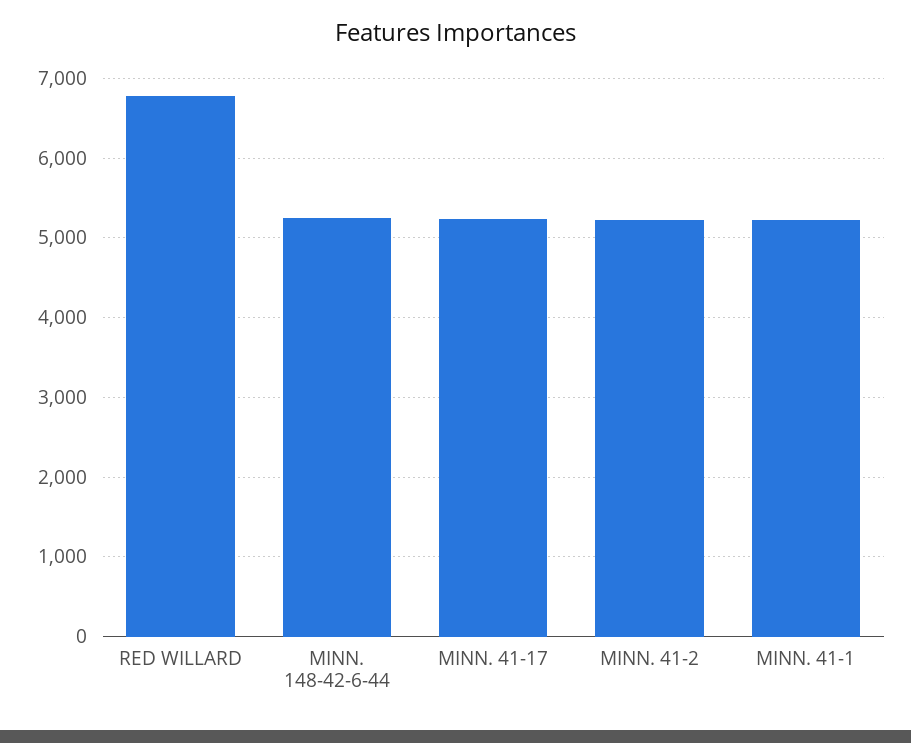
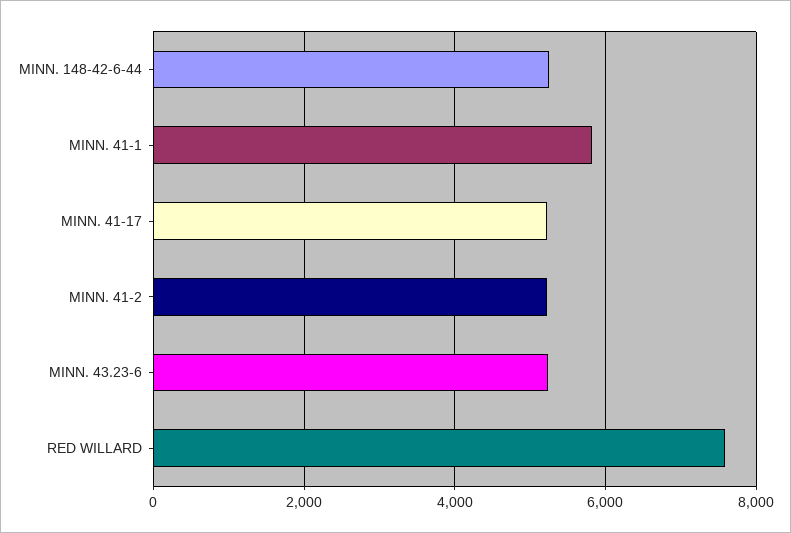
RED WILLARD: 6800 -> 7600
MINN. 41-1: 5200 -> 5800
MINN. 43.23-6: none -> 5200

